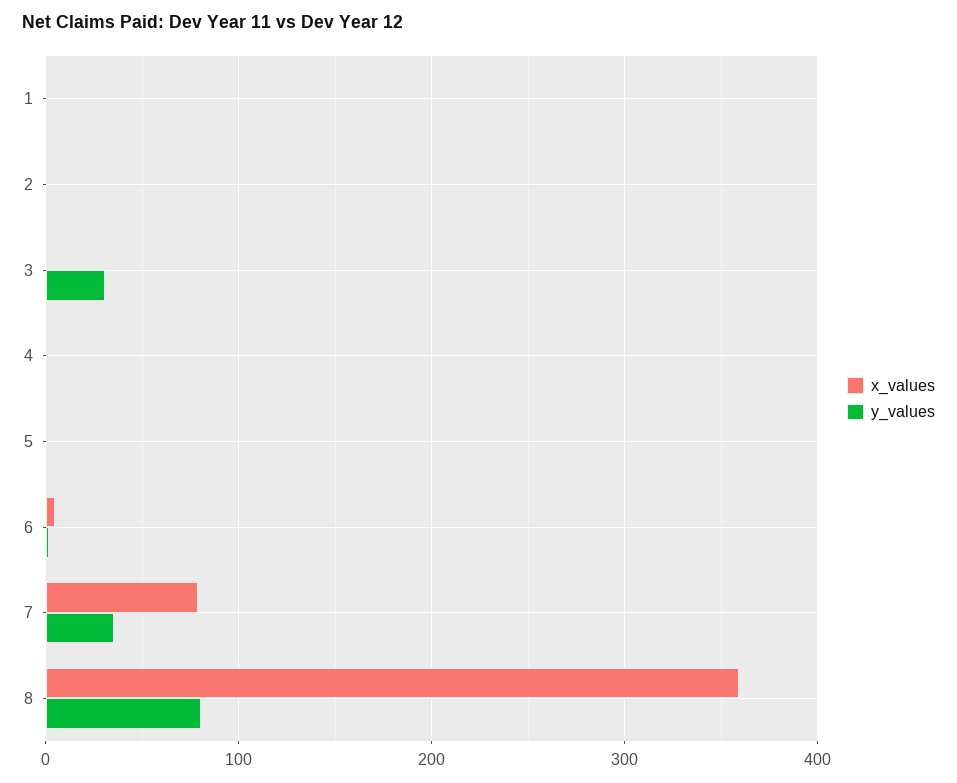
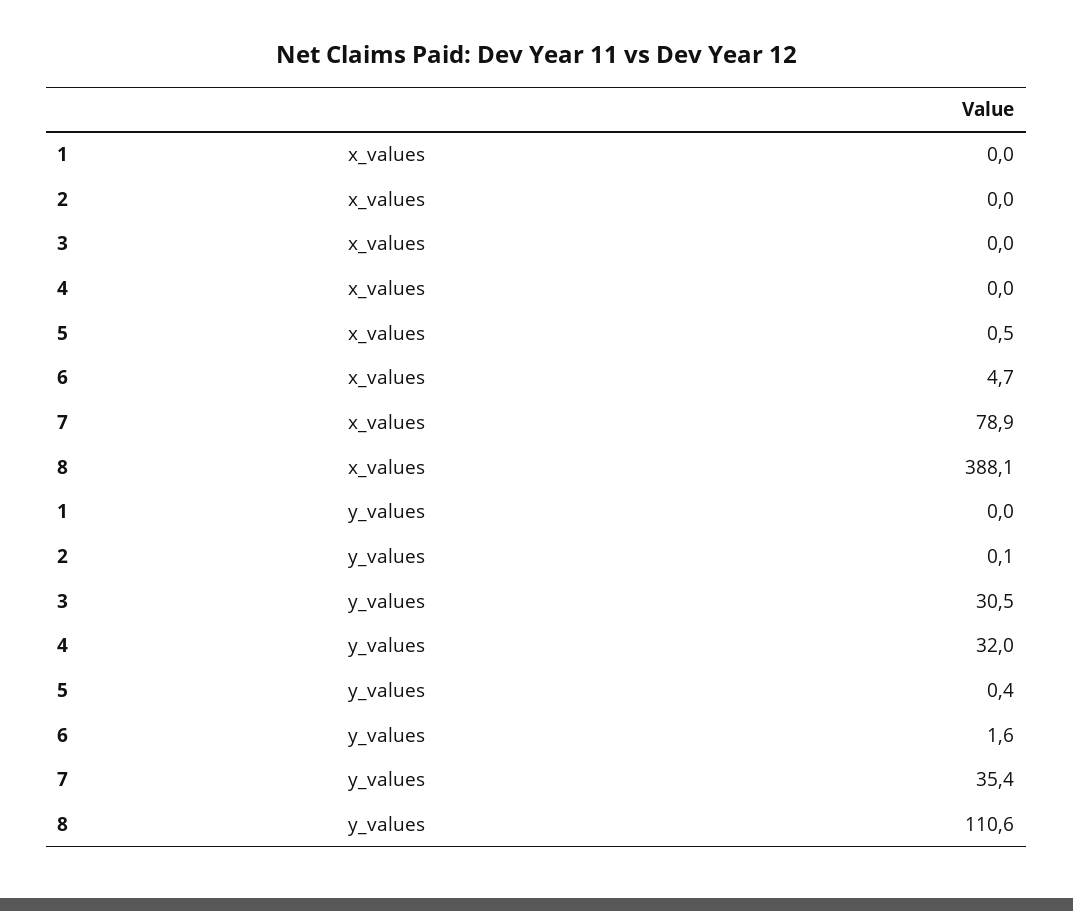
y_values, 4: 0 -> 32
x_values, 8: 360 -> 388.1
y_values, 8: 80 -> 110.6

